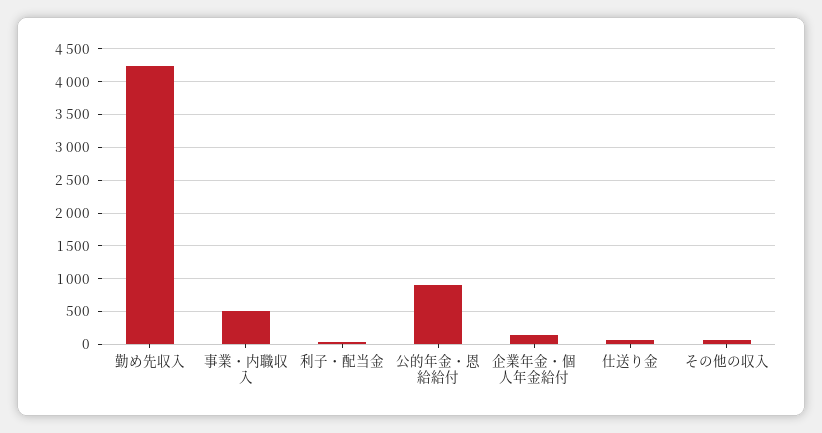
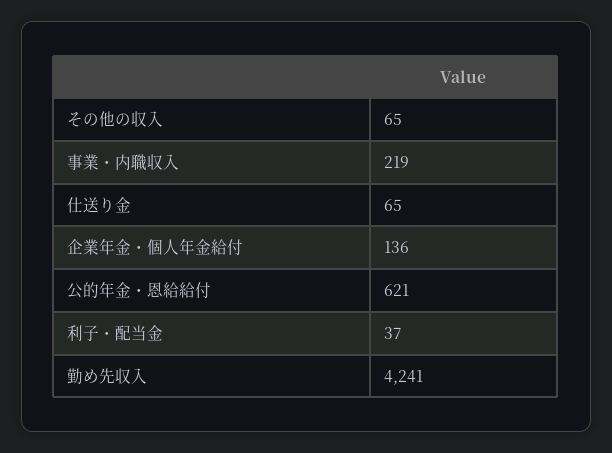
事業・内職収入: 500 -> 219
公的年金・恩給給付: 900 -> 621

